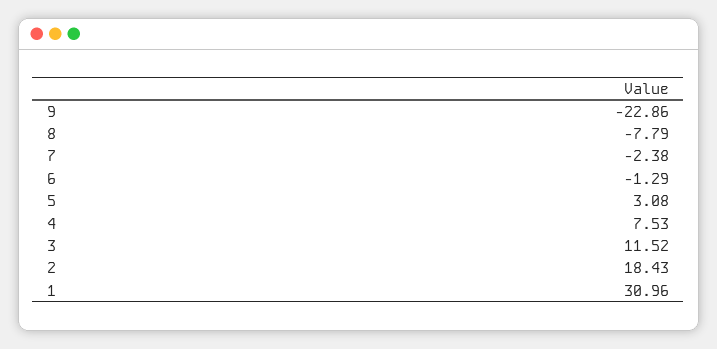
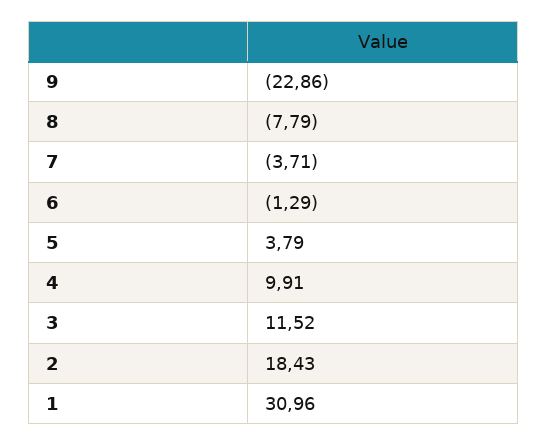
7: -2.38 -> -3.71
5: 3.08 -> 3.79
4: 7.53 -> 9.91

